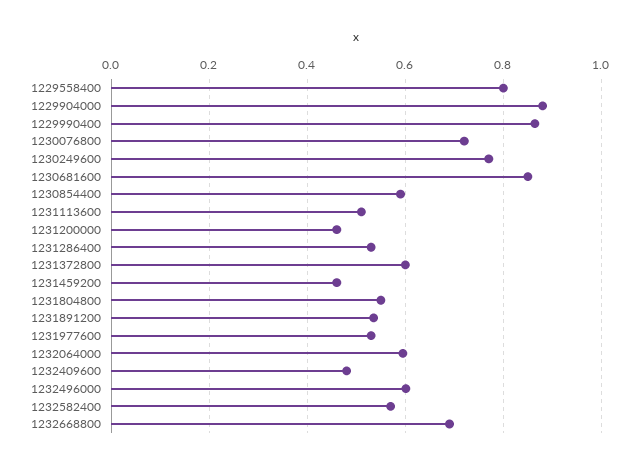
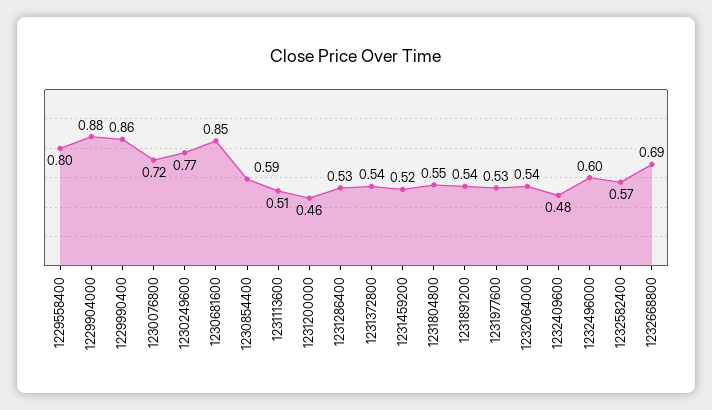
1231372800: 0.6 -> 0.54
1231459200: 0.46 -> 0.52
1232064000: 0.6 -> 0.54

